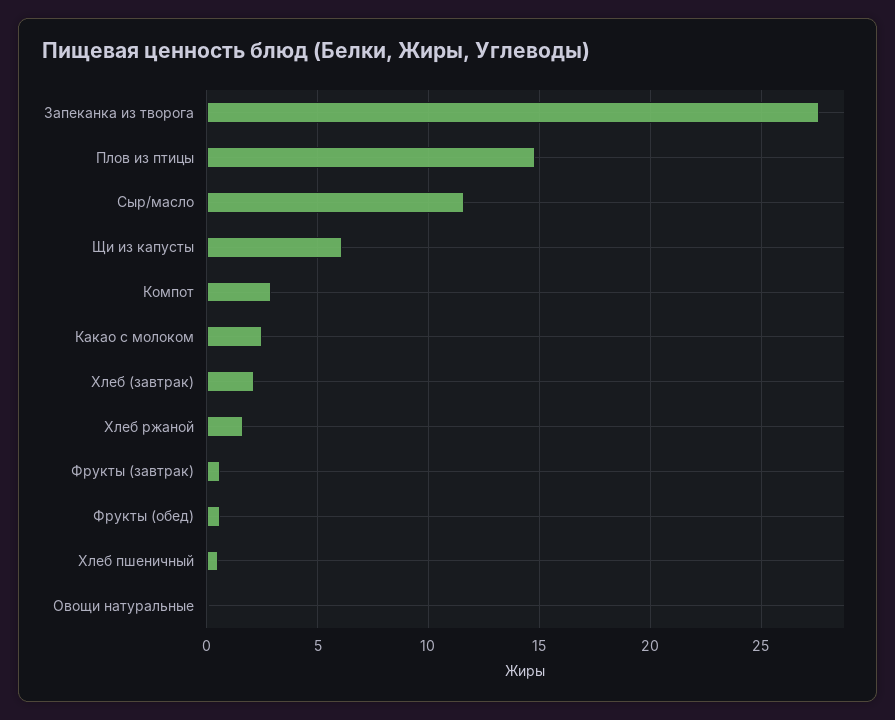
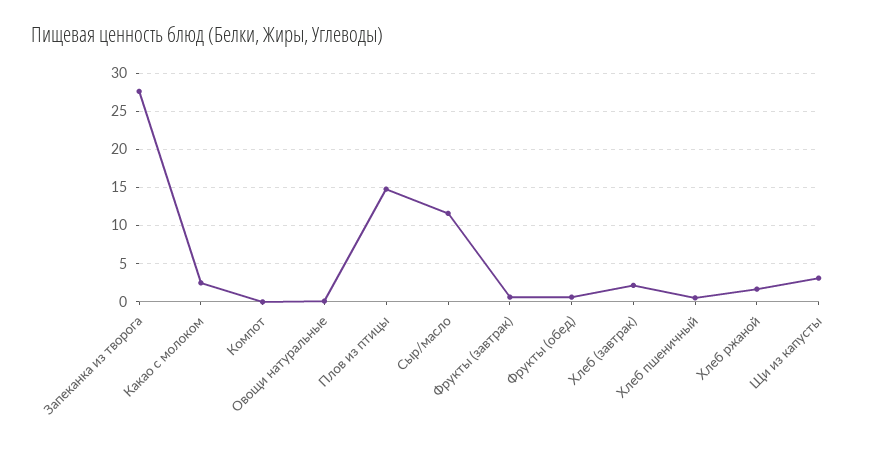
Щи из капусты: 6 -> 3
Компот: 3 -> 0

